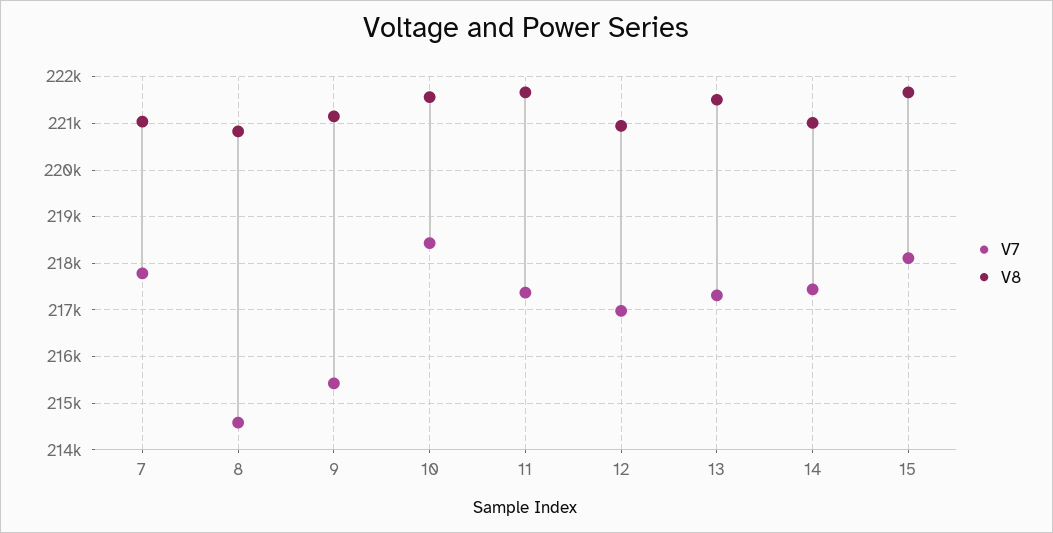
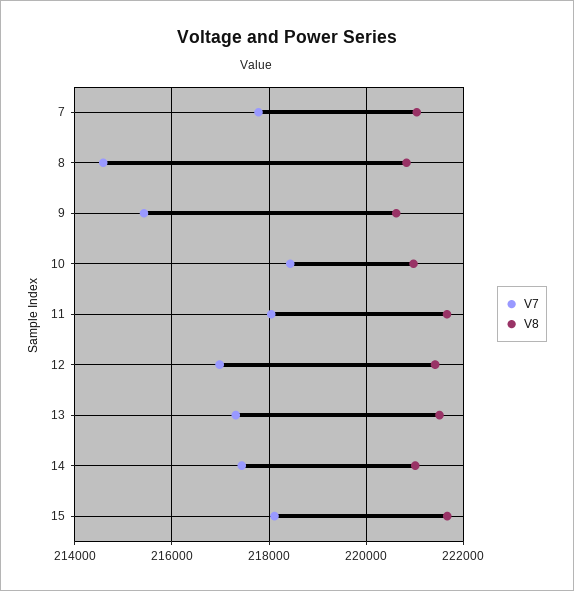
V8, 9: 221200 -> 220600
V8, 10: 221600 -> 221000
V7, 11: 217400 -> 218000
V8, 12: 221000 -> 221400

